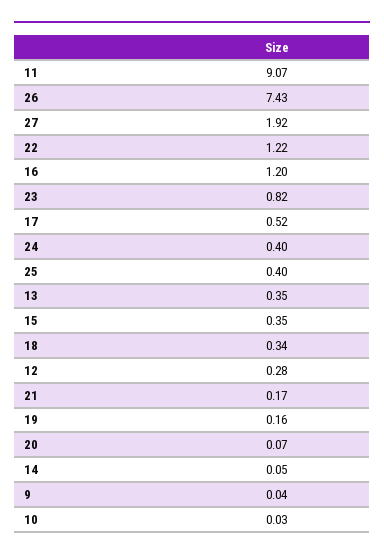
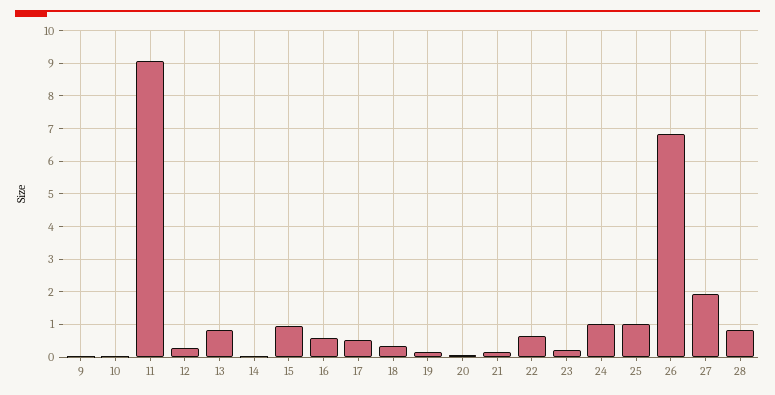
26: 7.43 -> 6.8
22: 1.22 -> 0.6
16: 1.2 -> 0.6
23: 0.82 -> 0.2
24: 0.4 -> 1
25: 0.4 -> 1
13: 0.35 -> 0.8
15: 0.35 -> 1
28: none -> 0.8

